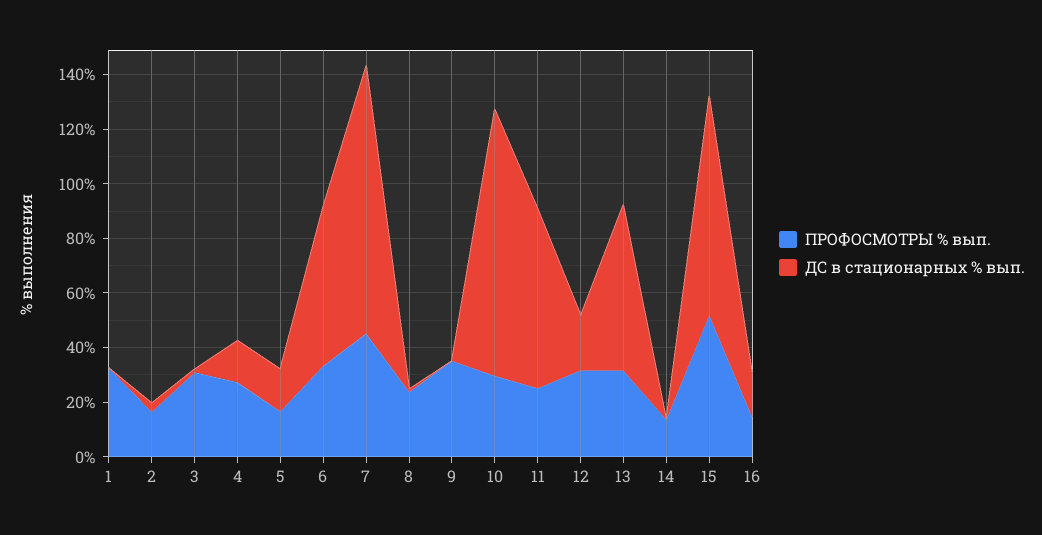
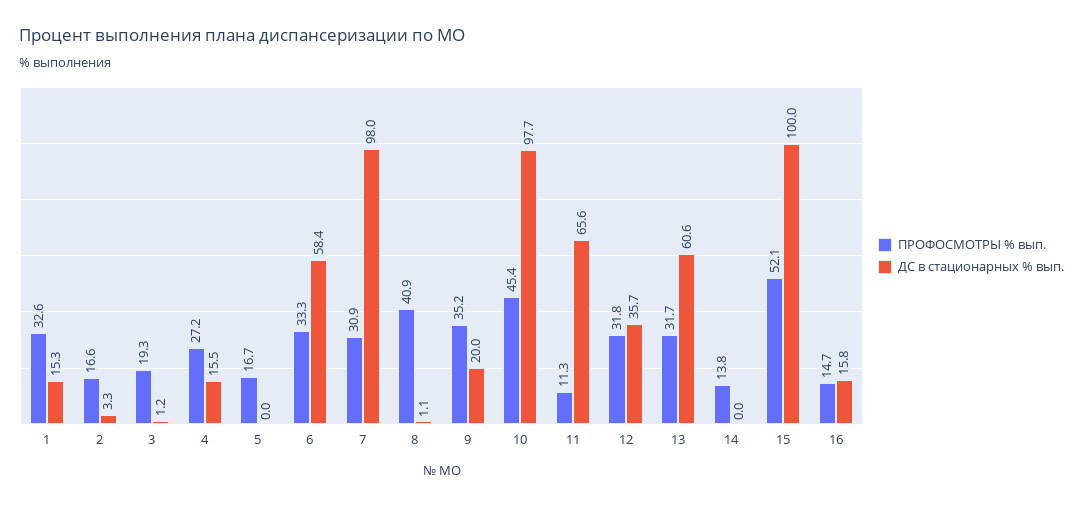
ДС в стационарных % вып., 1: 0 -> 15.3
ПРОФОСМОТРЫ % вып., 3: 30 -> 19.3
ДС в стационарных % вып., 5: 15 -> 0
ПРОФОСМОТРЫ % вып., 7: 45 -> 30.9
ПРОФОСМОТРЫ % вып., 8: 25 -> 40.9
ДС в стационарных % вып., 9: 0 -> 20
ПРОФОСМОТРЫ % вып., 10: 30 -> 45.4
ПРОФОСМОТРЫ % вып., 11: 25 -> 11.3
ДС в стационарных % вып., 12: 20 -> 35.7
ДС в стационарных % вып., 15: 80 -> 100

